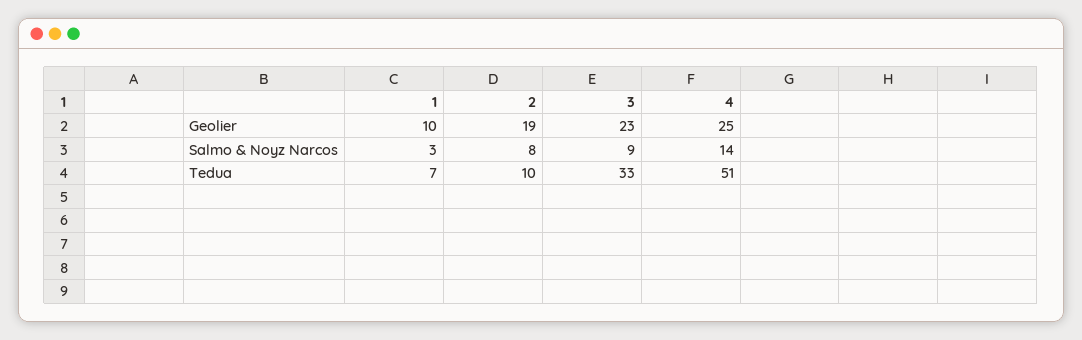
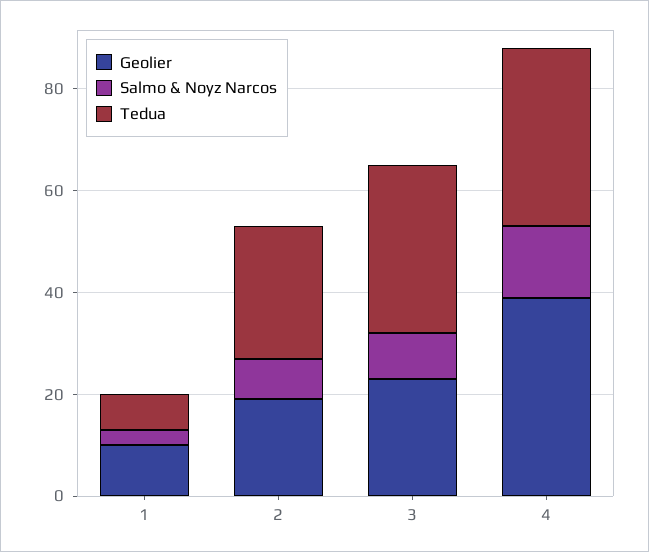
Geolier, 4: 25 -> 40
Tedua, 2: 10 -> 25
Tedua, 4: 51 -> 35

